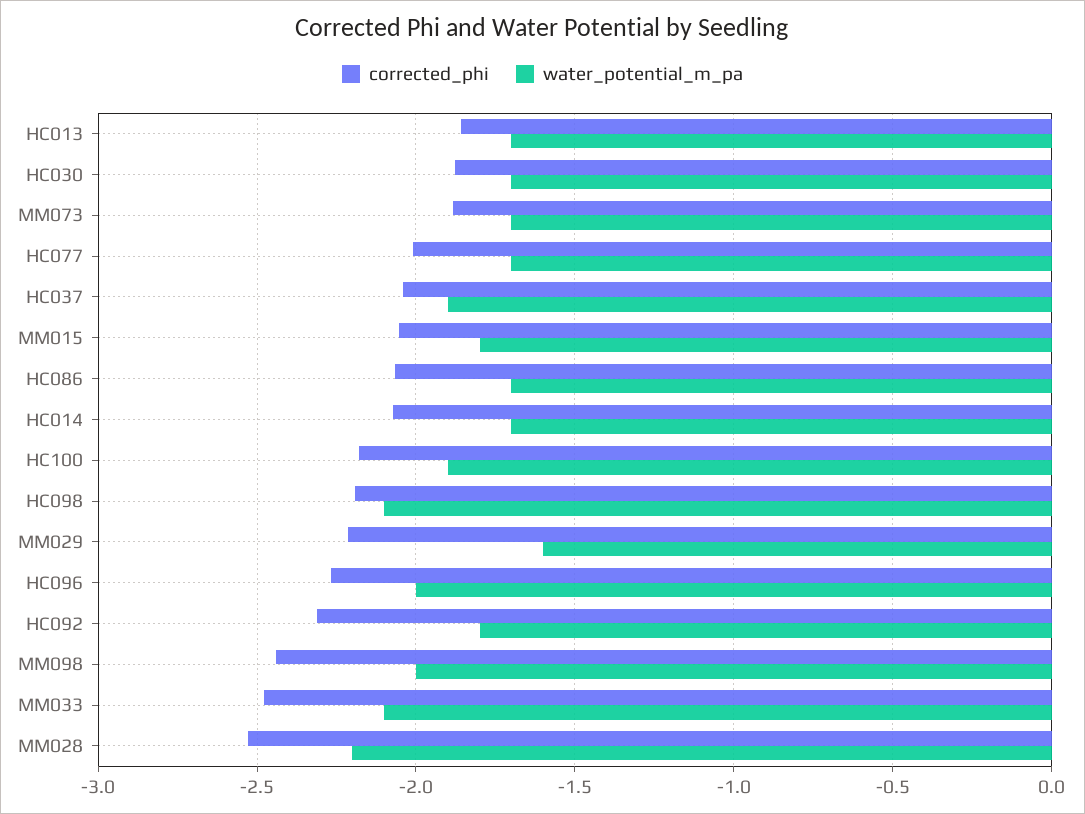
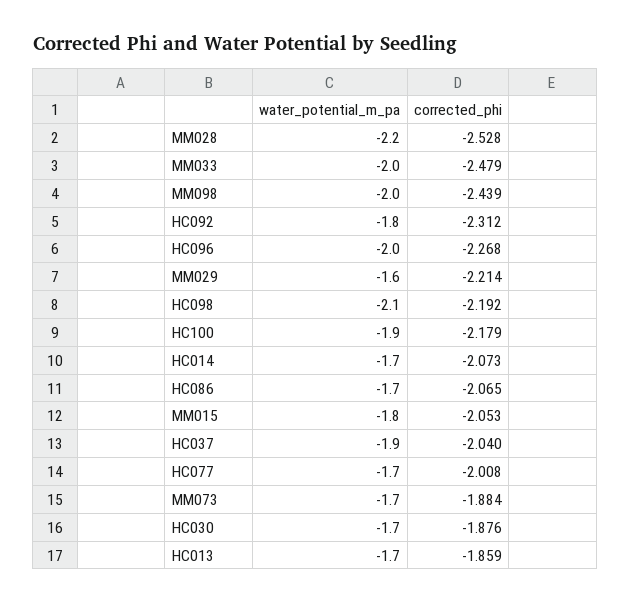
water_potential_m_pa, MM033: -2.1 -> -2

